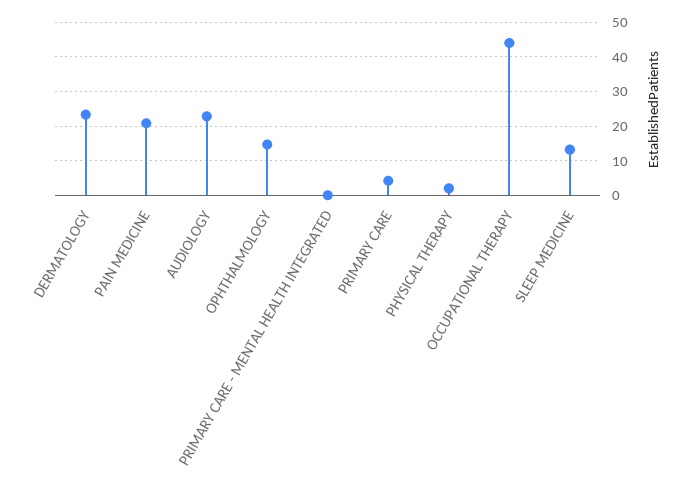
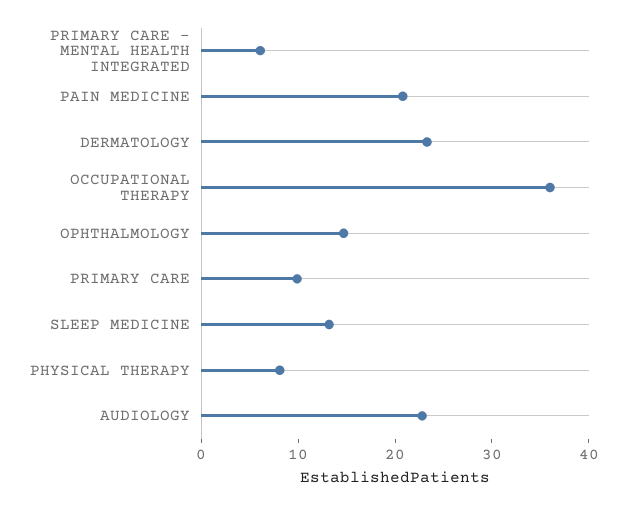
PRIMARY CARE - MENTAL HEALTH INTEGRATED: 0 -> 6
PRIMARY CARE: 4 -> 10
PHYSICAL THERAPY: 2 -> 8
OCCUPATIONAL THERAPY: 44 -> 36

